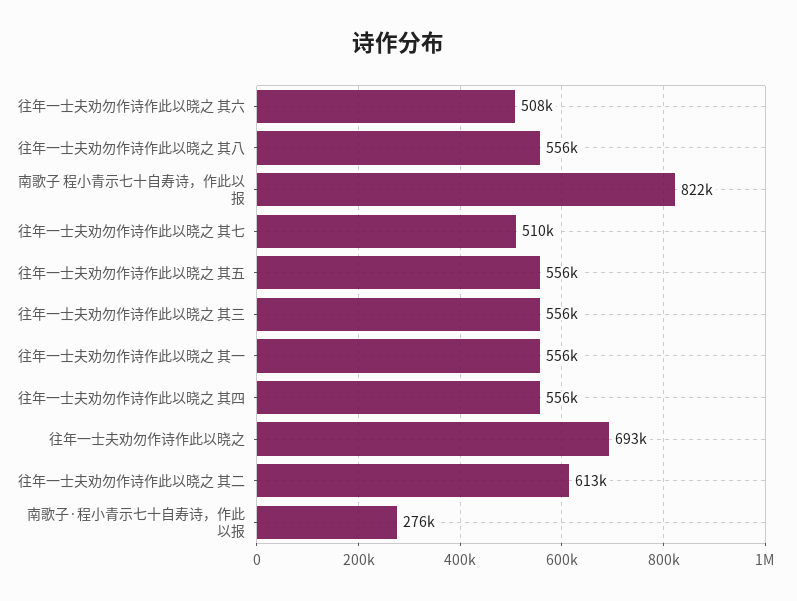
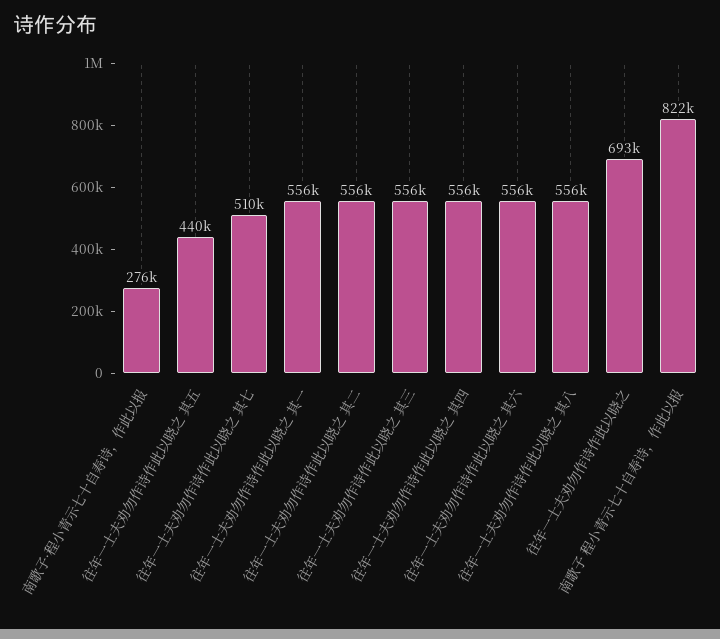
往年一士夫劝勿作诗作此以晓之 其六: 508000 -> 556000
往年一士夫劝勿作诗作此以晓之 其五: 556000 -> 440000
往年一士夫劝勿作诗作此以晓之 其二: 613000 -> 556000

